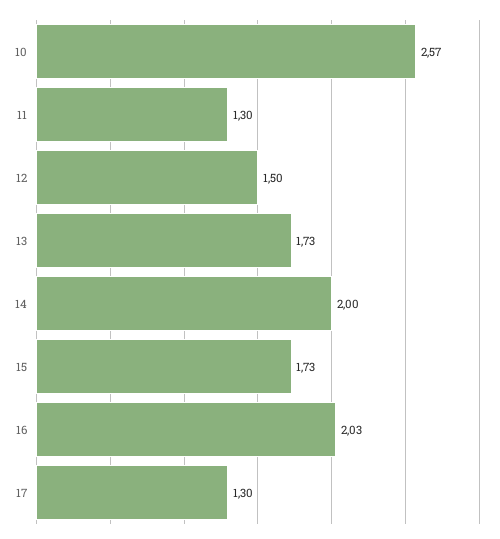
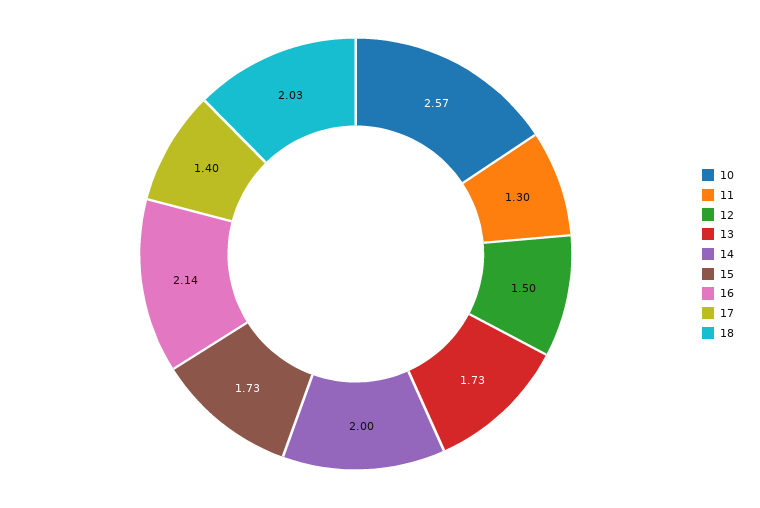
16: 2.03 -> 2.14
17: 1.3 -> 1.4
18: none -> 2.03

